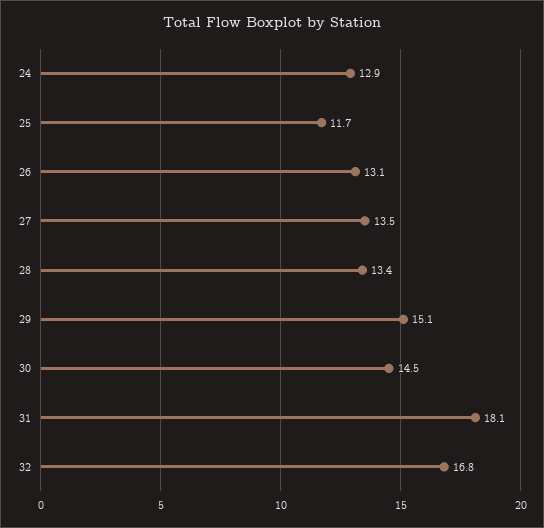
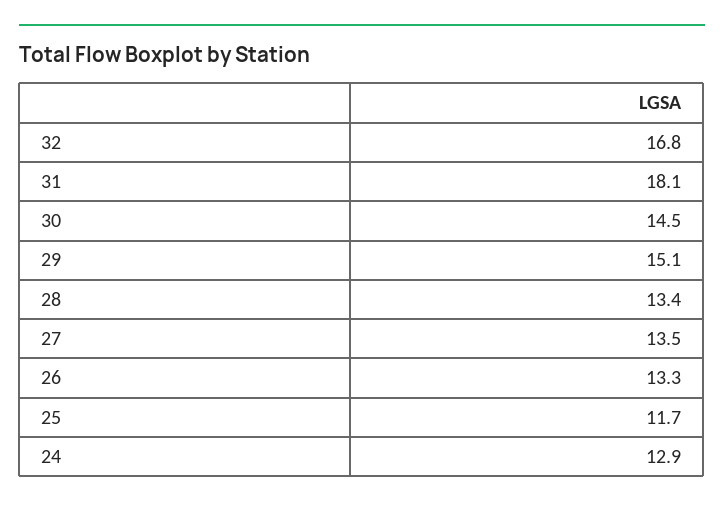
26: 13.1 -> 13.3

